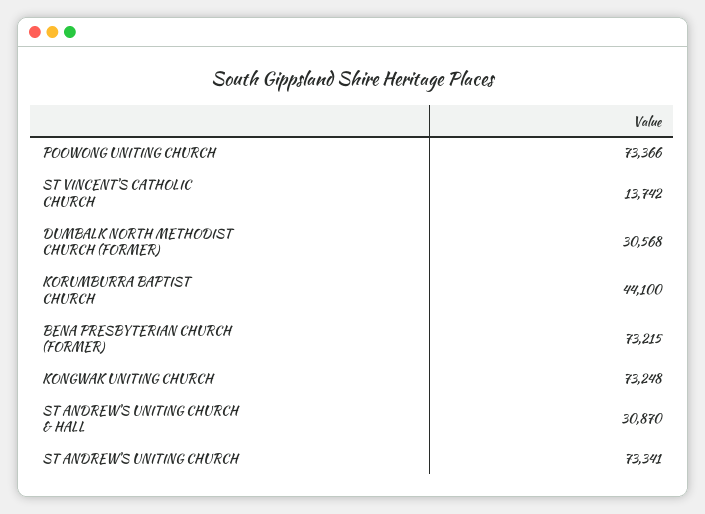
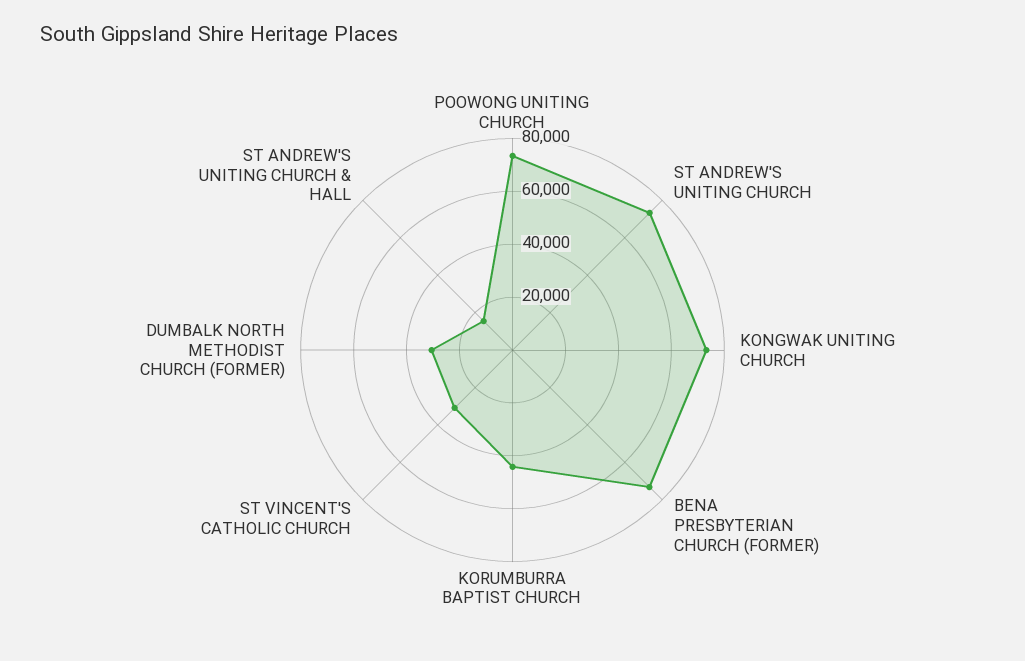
ST VINCENT'S CATHOLIC CHURCH: 13742 -> 30000
ST ANDREW'S UNITING CHURCH & HALL: 30870 -> 15000

